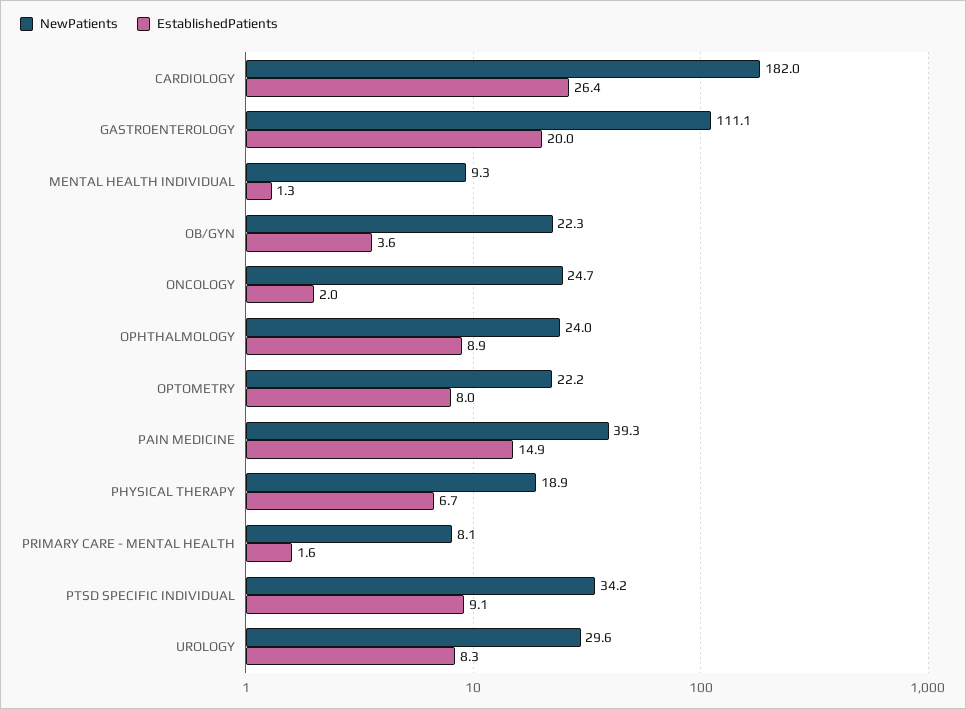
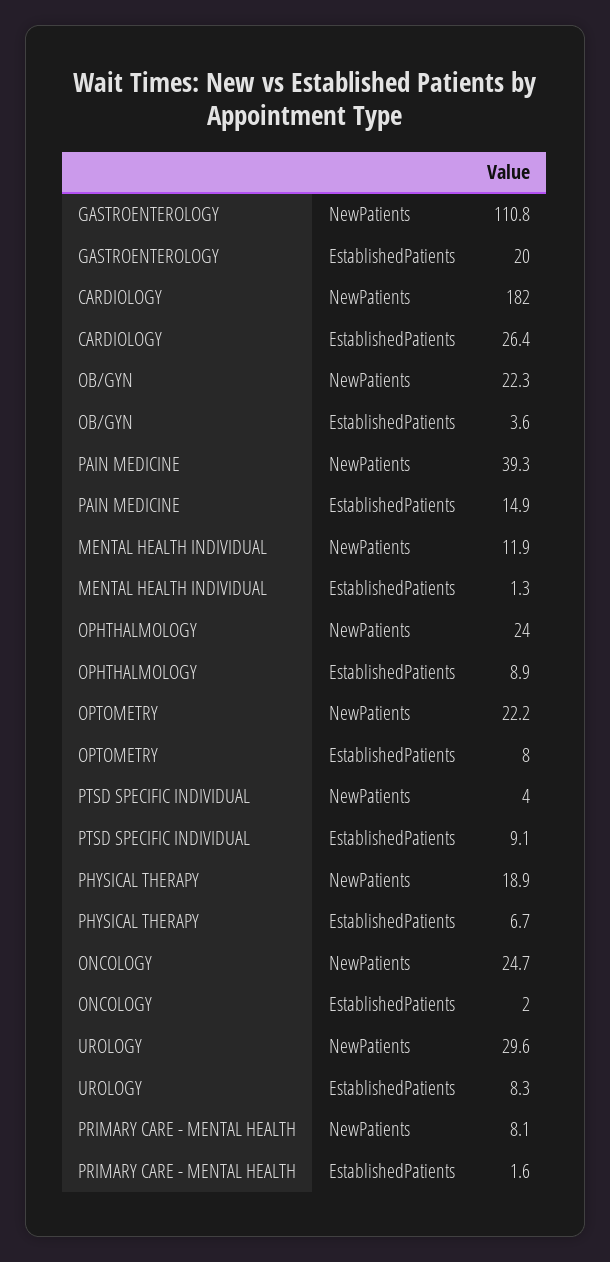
NewPatients, GASTROENTEROLOGY: 111.1 -> 110.8
NewPatients, MENTAL HEALTH INDIVIDUAL: 9.3 -> 11.9
NewPatients, PTSD SPECIFIC INDIVIDUAL: 34.2 -> 4

